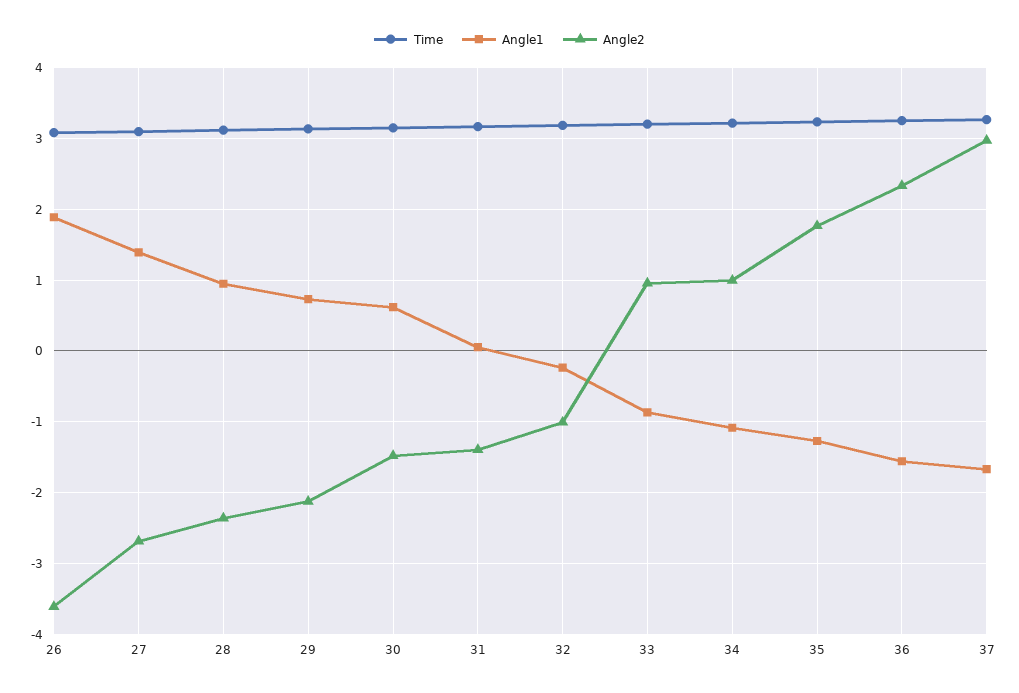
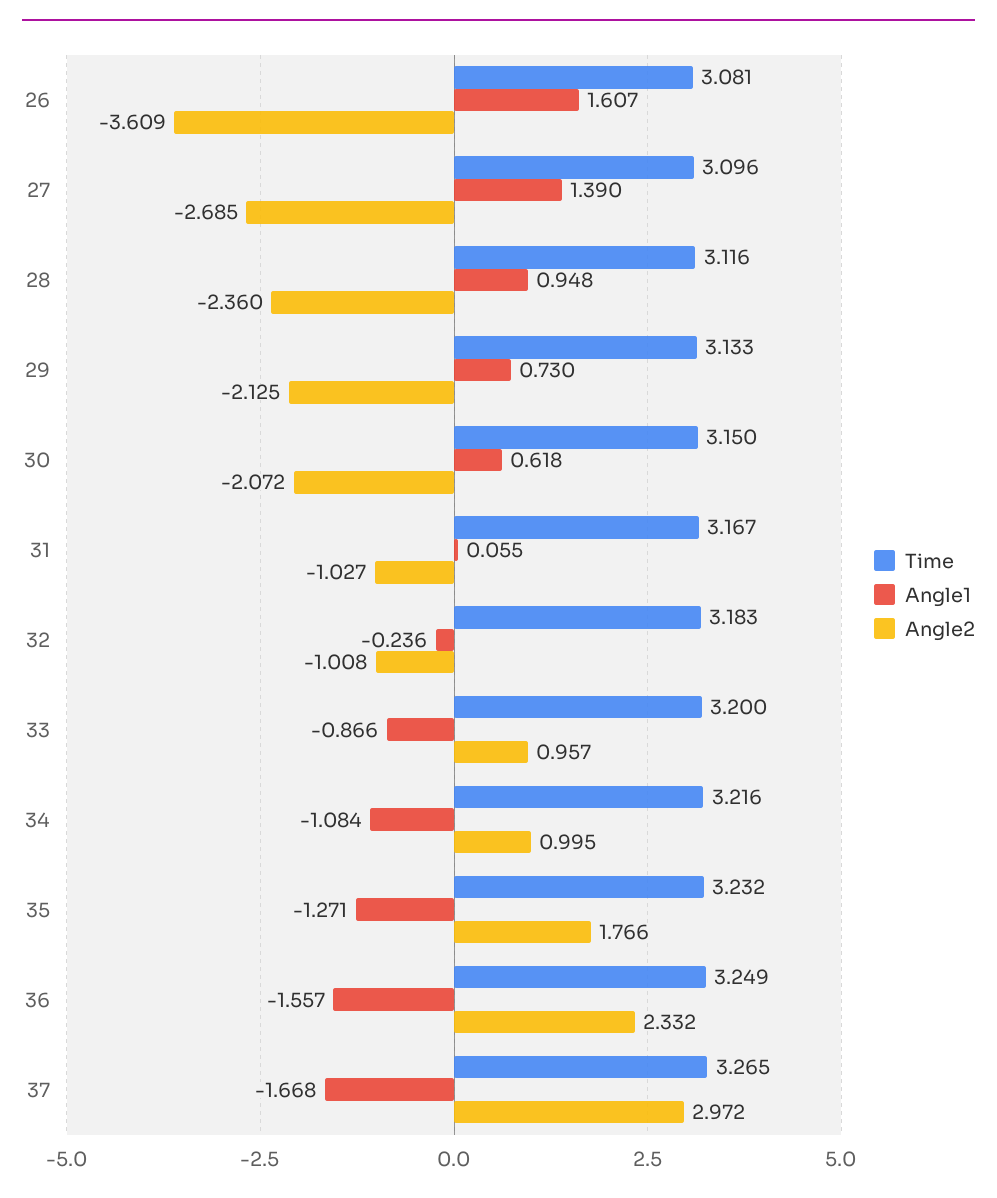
Angle1, 26: 1.9 -> 1.607
Angle2, 30: -1.5 -> -2.072
Angle2, 31: -1.4 -> -1.027

